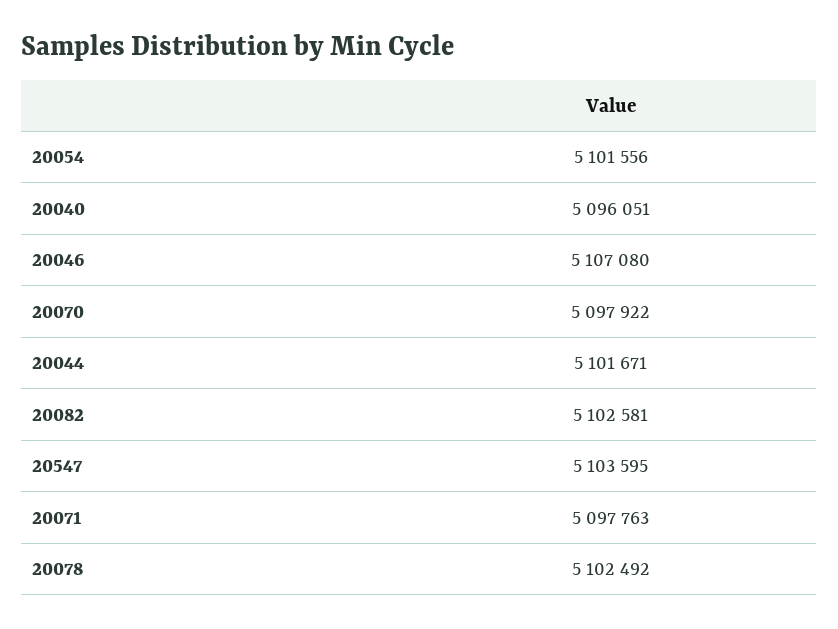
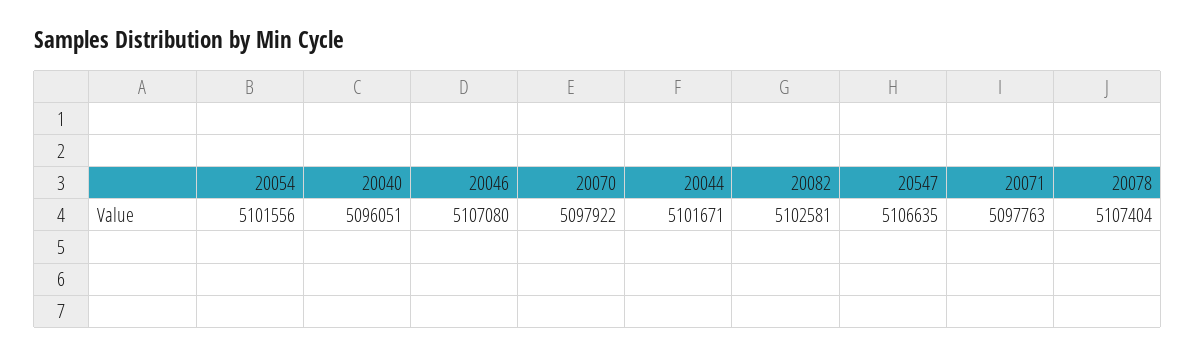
20547: 5103595 -> 5106635
20078: 5102492 -> 5107404

